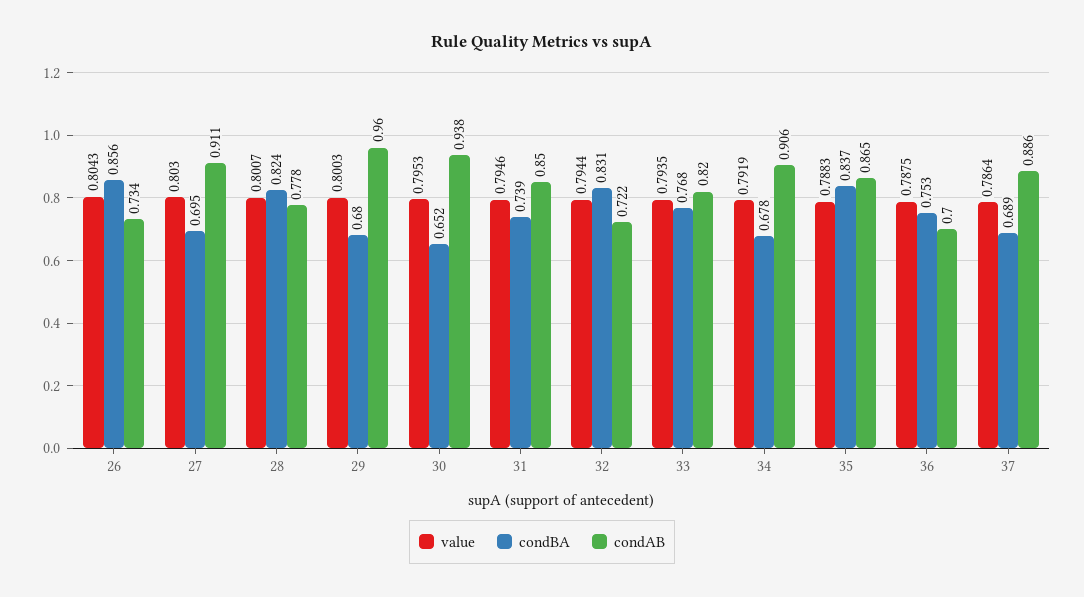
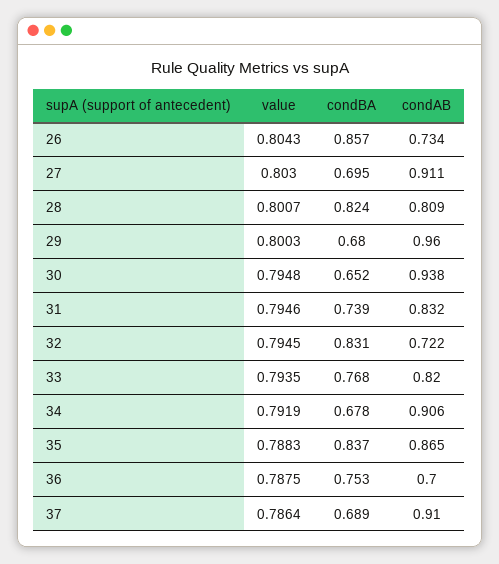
condBA, 26: 0.856 -> 0.857
condAB, 28: 0.778 -> 0.809
value, 30: 0.7953 -> 0.7948
condAB, 31: 0.85 -> 0.832
value, 32: 0.7944 -> 0.7945
condAB, 37: 0.886 -> 0.91

